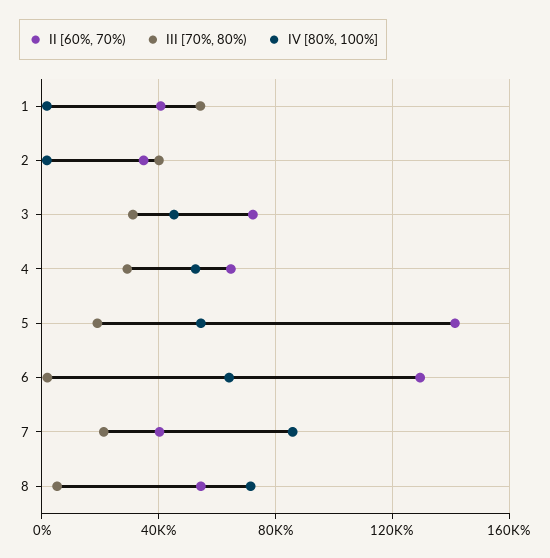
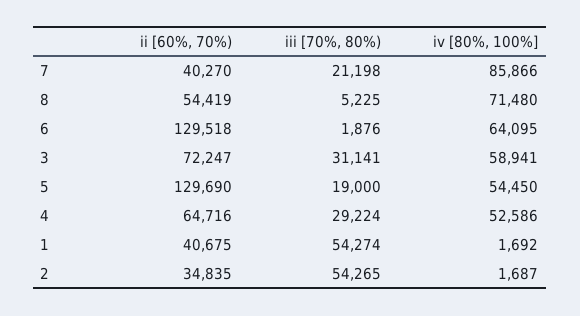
III [70%, 80%), 2: 40000 -> 54265
IV [80%, 100%], 3: 45000 -> 58941
II [60%, 70%), 5: 140000 -> 129690

